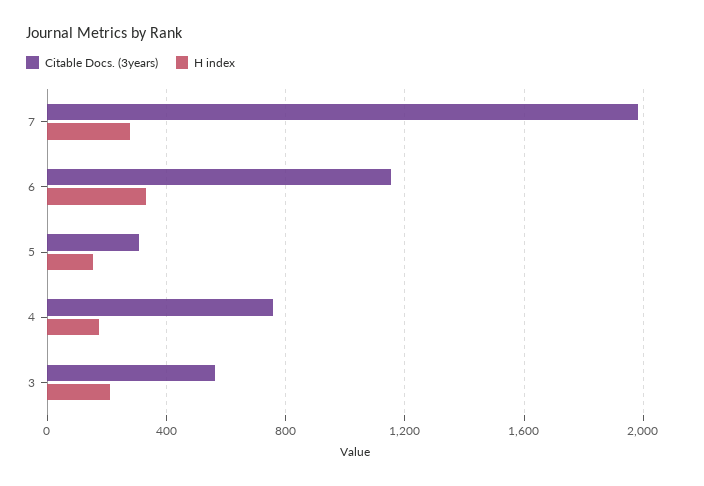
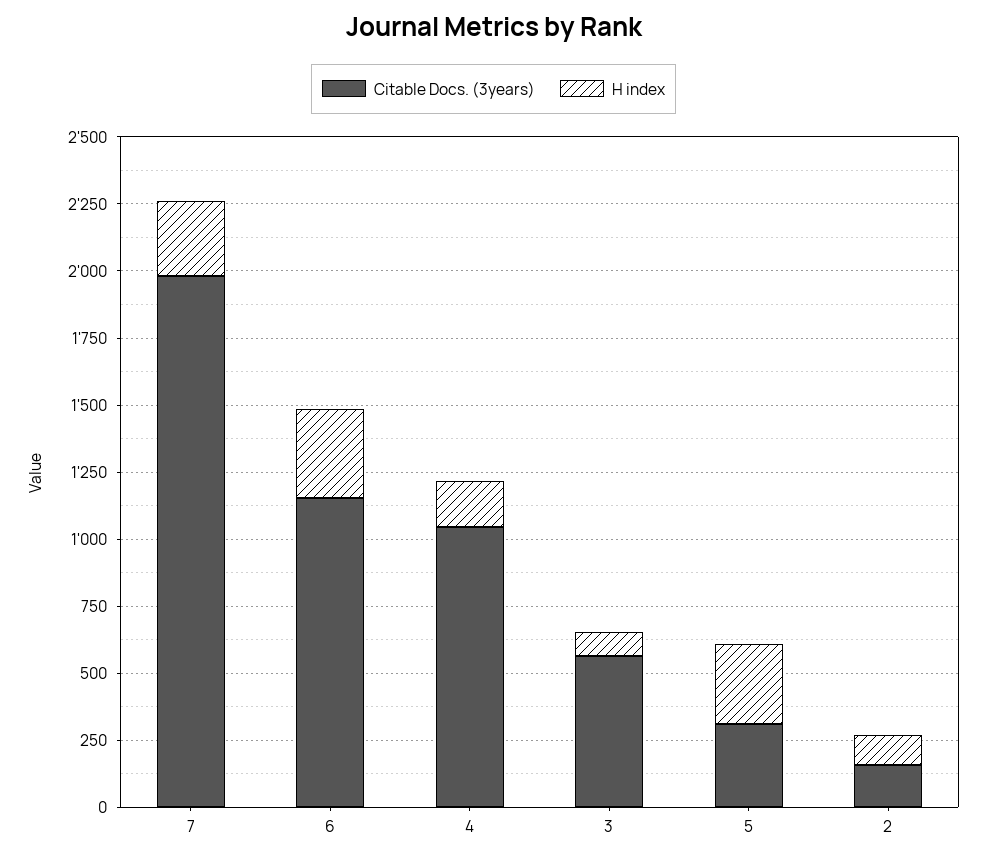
H index, 5: 150 -> 300
Citable Docs. (3years), 4: 750 -> 1050
H index, 3: 200 -> 100
Citable Docs. (3years), 2: none -> 150
H index, 2: none -> 100

